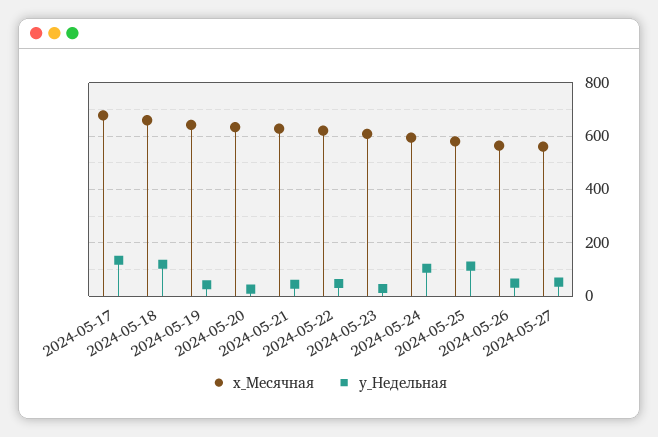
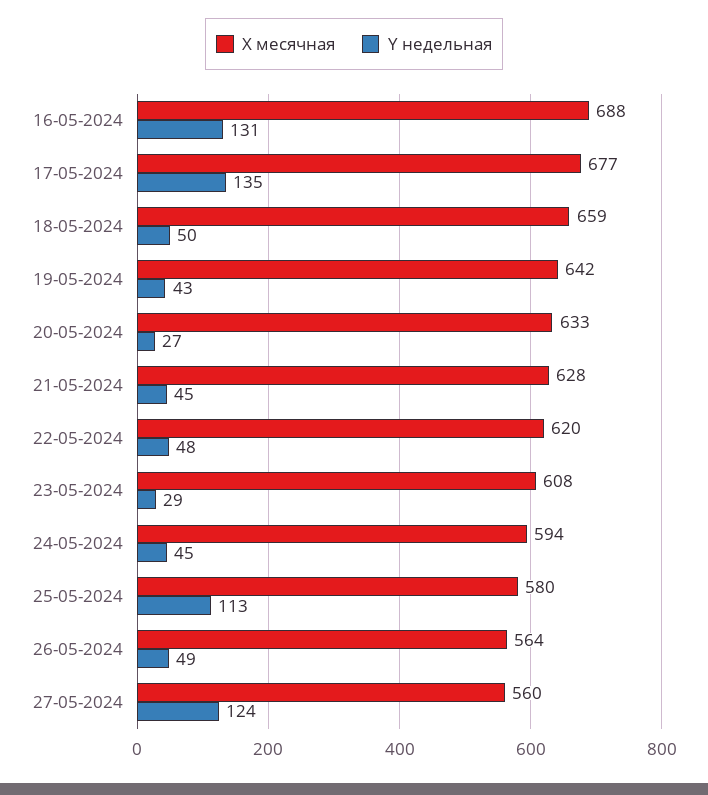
y_Недельная, 2024-05-18: 125 -> 50
y_Недельная, 2024-05-24: 100 -> 45
y_Недельная, 2024-05-27: 50 -> 124
x_Месячная, 16-05-2024: none -> 688
y_Недельная, 16-05-2024: none -> 131

